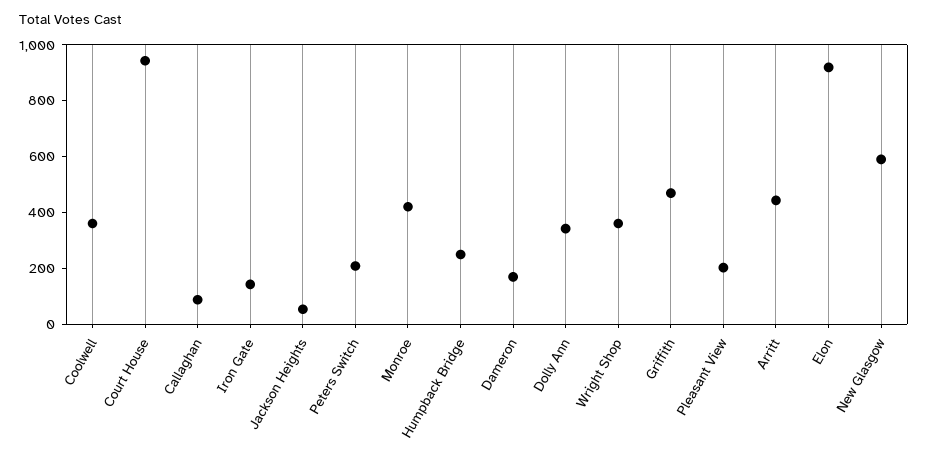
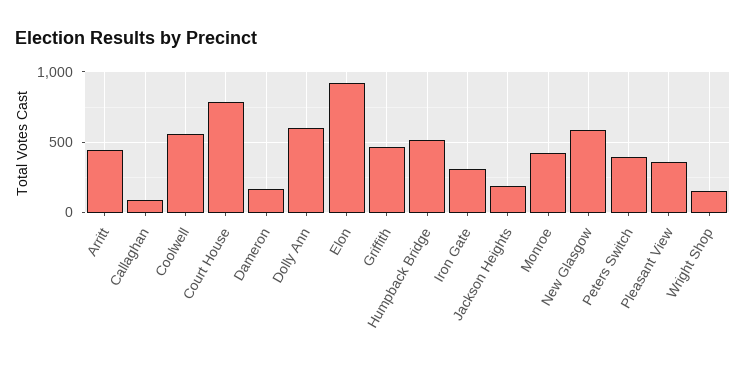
Coolwell: 350 -> 550
Court House: 950 -> 800
Iron Gate: 150 -> 300
Jackson Heights: 50 -> 200
Peters Switch: 200 -> 400
Humpback Bridge: 250 -> 500
Dolly Ann: 350 -> 600
Wright Shop: 350 -> 150
Pleasant View: 200 -> 350

